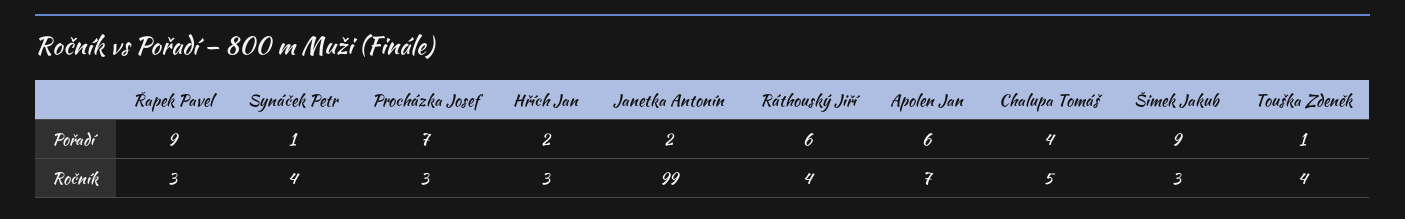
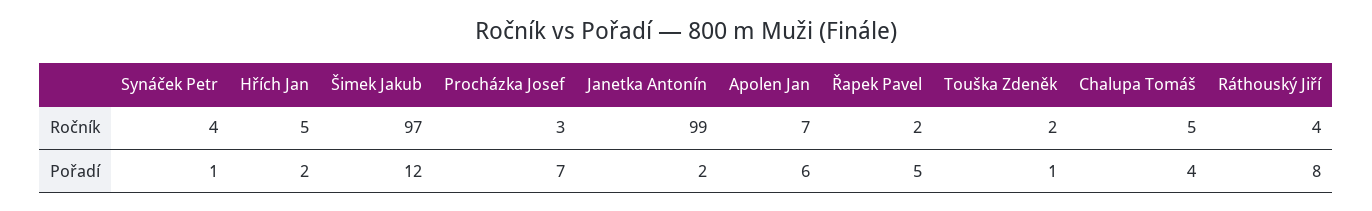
Řapek Pavel, Pořadí: 9 -> 5
Ráthouský Jiří, Pořadí: 6 -> 8
Šimek Jakub, Pořadí: 9 -> 12
Řapek Pavel, Ročník: 3 -> 2
Hřích Jan, Ročník: 3 -> 5
Šimek Jakub, Ročník: 3 -> 97
Touška Zdeněk, Ročník: 4 -> 2

